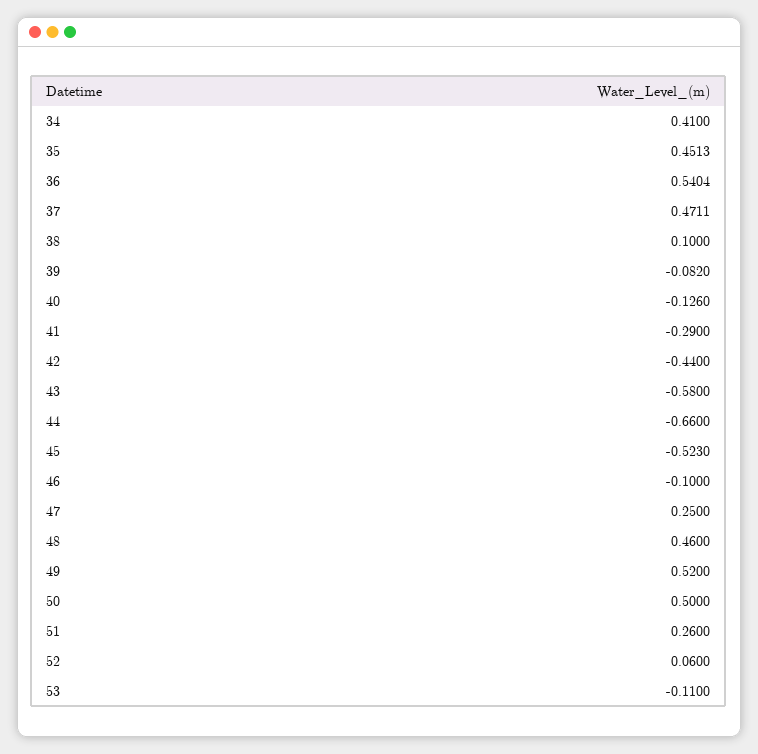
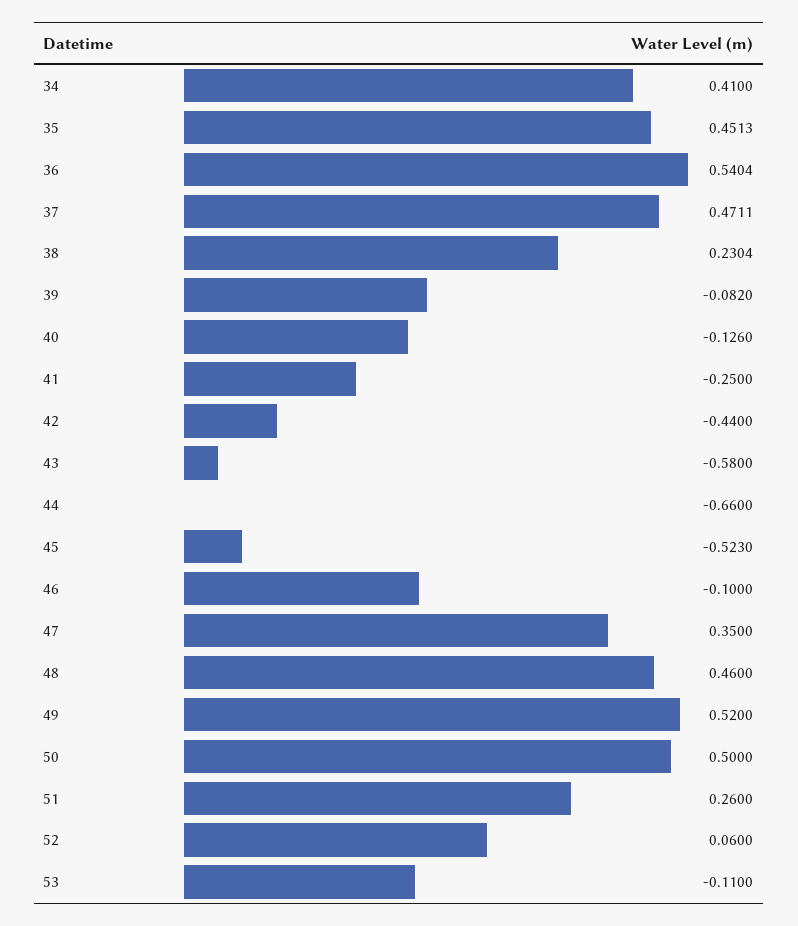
38: 0.1 -> 0.2304
41: -0.29 -> -0.25
47: 0.25 -> 0.35

